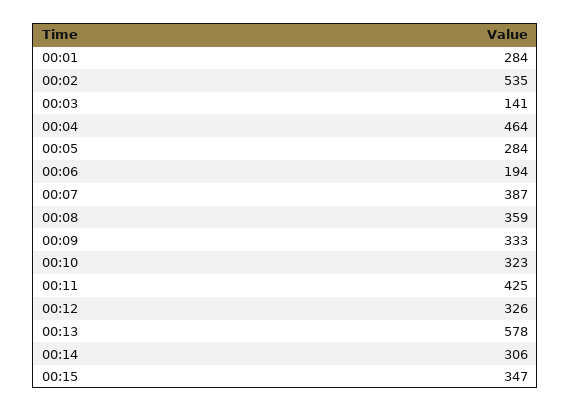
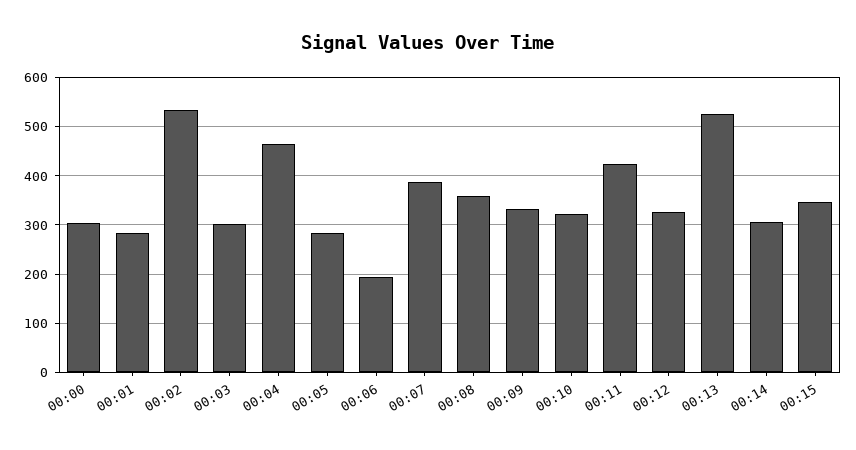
00:03: 141 -> 300
00:13: 578 -> 520
00:00: none -> 300

